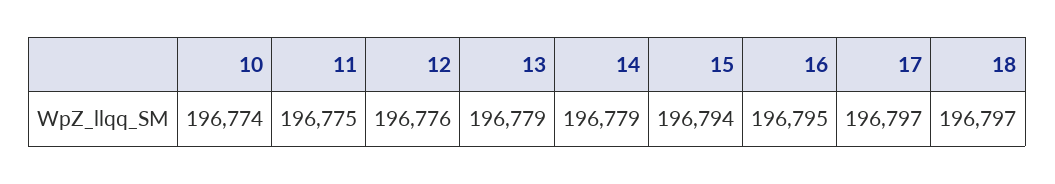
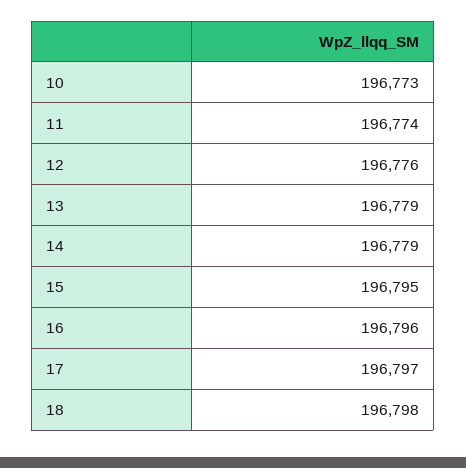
10: 196774 -> 196773
11: 196775 -> 196774
15: 196794 -> 196795
16: 196795 -> 196796
18: 196797 -> 196798

